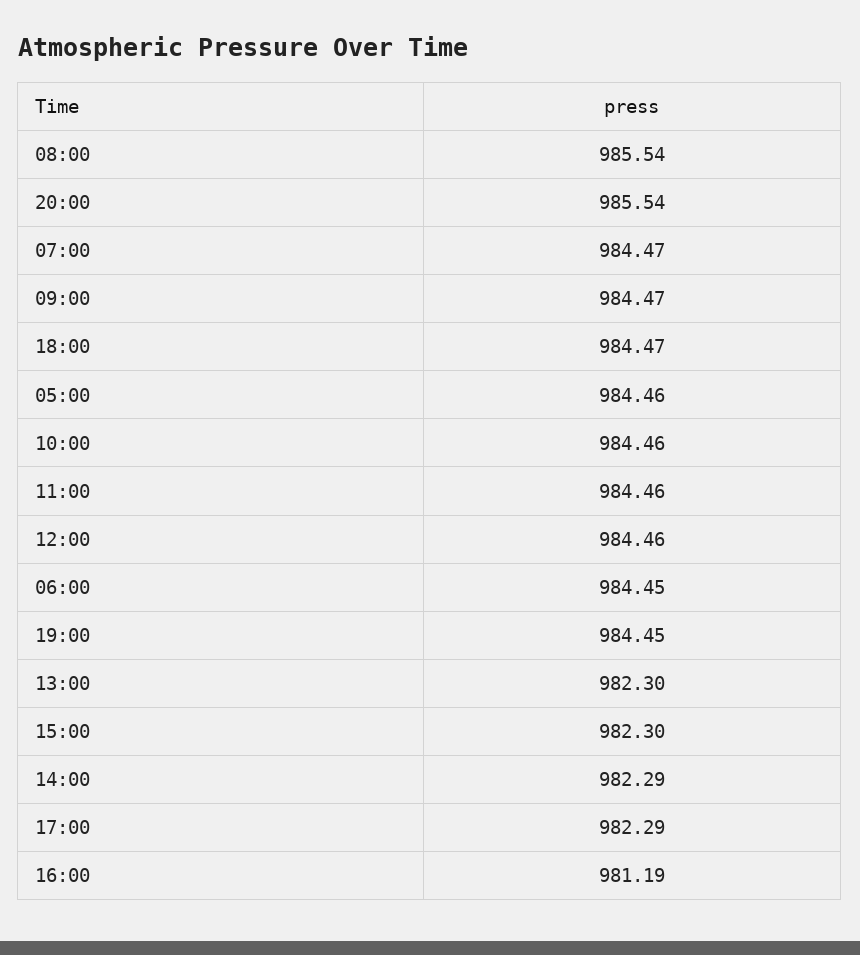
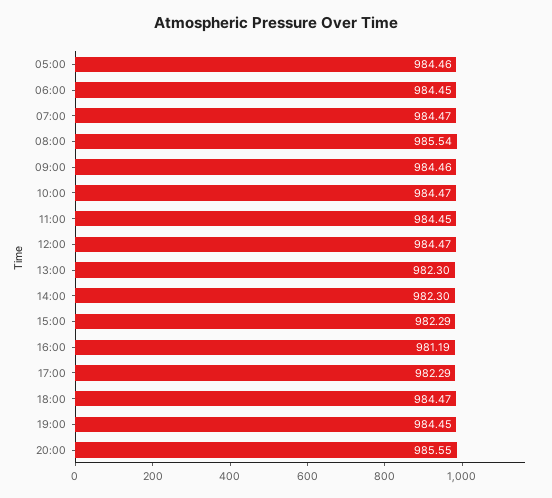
20:00: 985.54 -> 985.55
09:00: 984.47 -> 984.46
10:00: 984.46 -> 984.47
11:00: 984.46 -> 984.45
12:00: 984.46 -> 984.47
15:00: 982.3 -> 982.29
14:00: 982.29 -> 982.3

